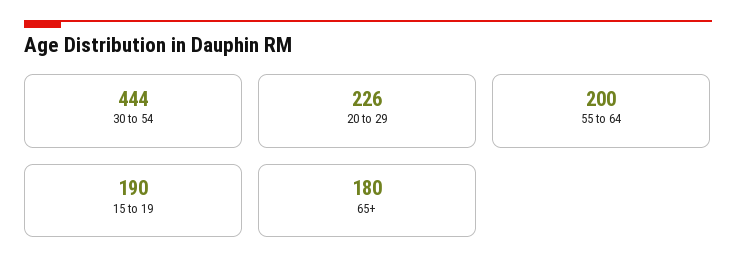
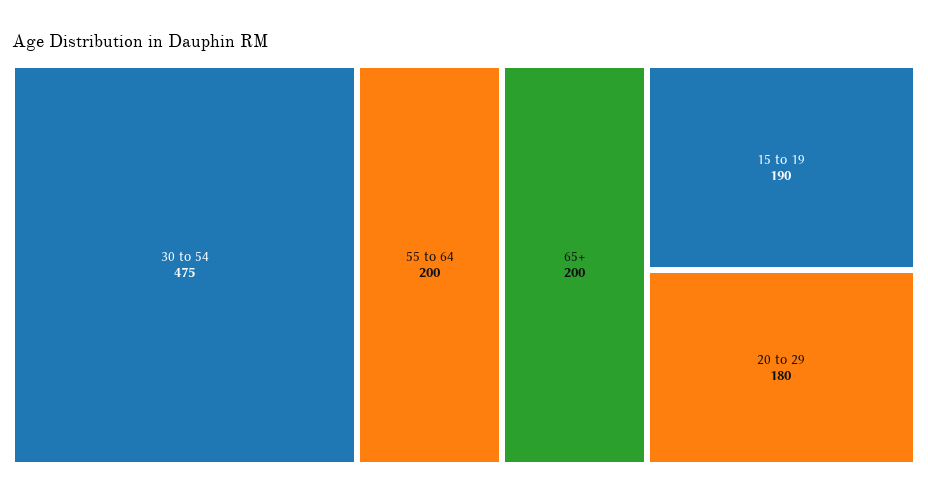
30 to 54: 444 -> 475
20 to 29: 226 -> 180
65+: 180 -> 200

